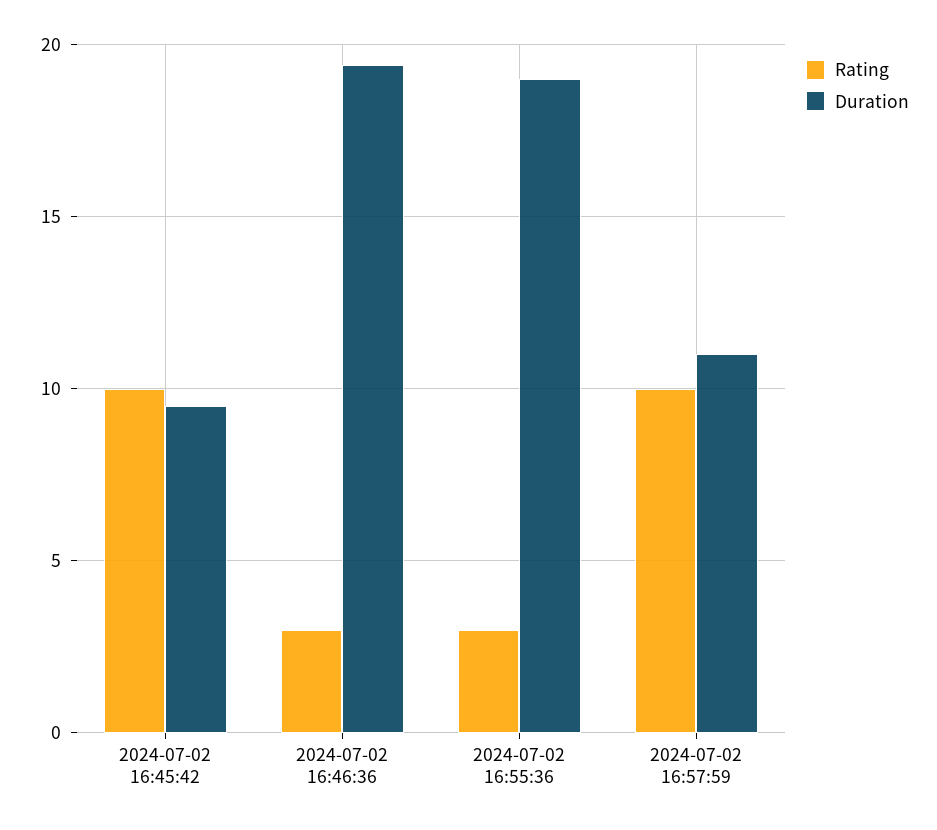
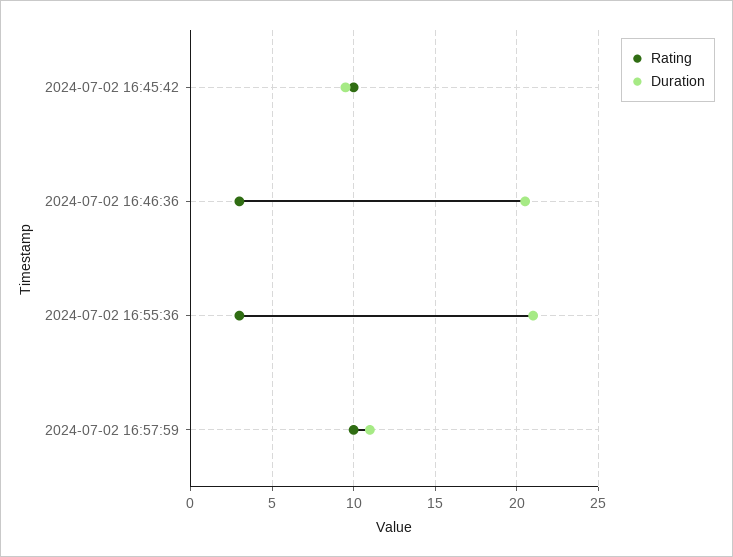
Duration, 2024-07-02 16:46:36: 19.5 -> 20.5
Duration, 2024-07-02 16:55:36: 19 -> 21

